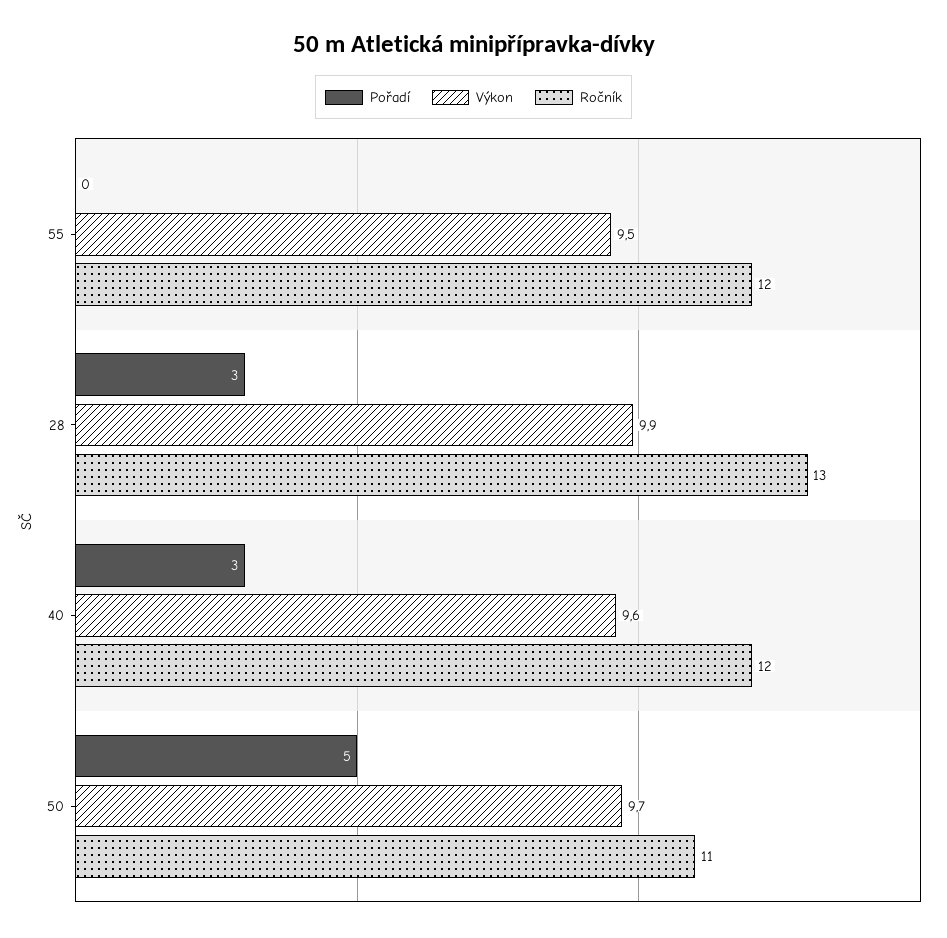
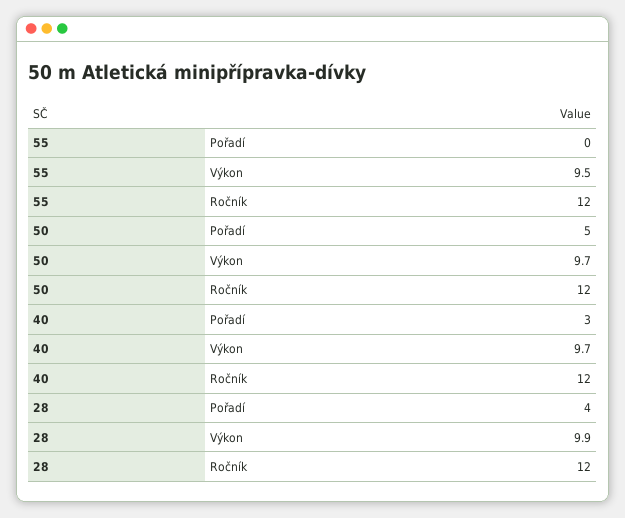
Pořadí, 28: 3 -> 4
Ročník, 28: 13 -> 12
Výkon, 40: 9.6 -> 9.7
Ročník, 50: 11 -> 12

